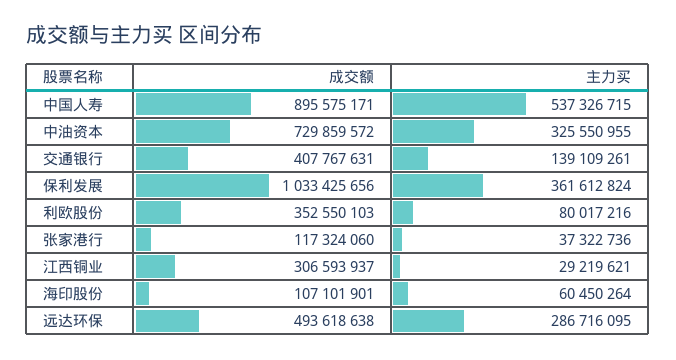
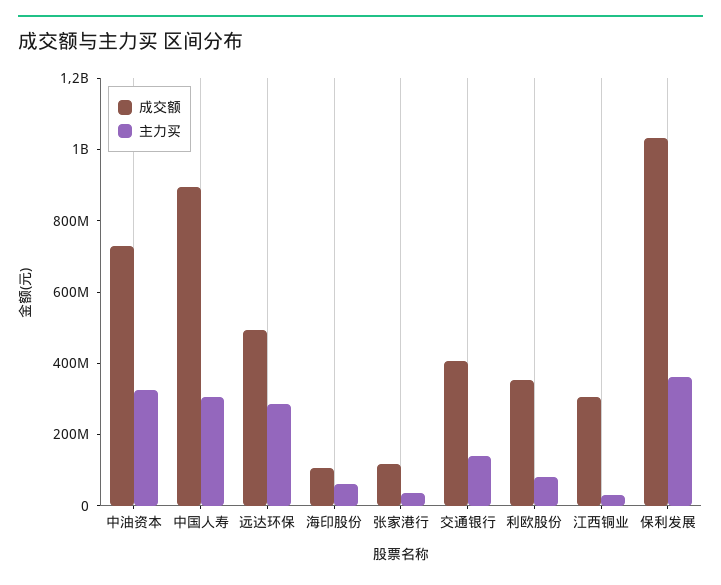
主力买, 中国人寿: 537326715 -> 300000000

